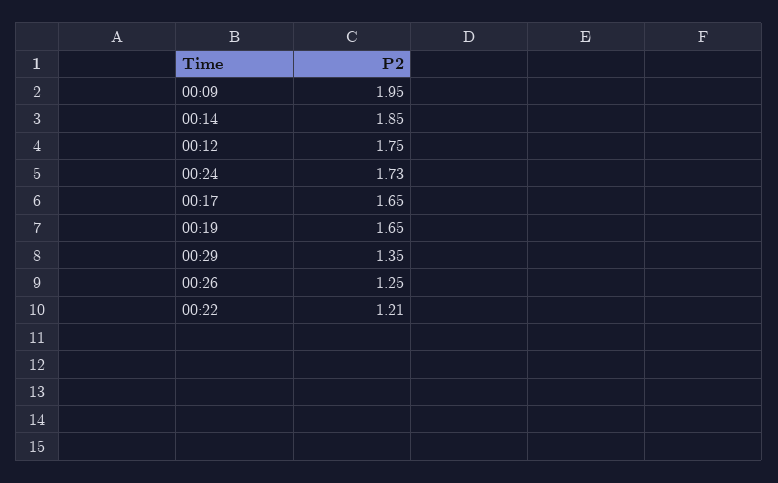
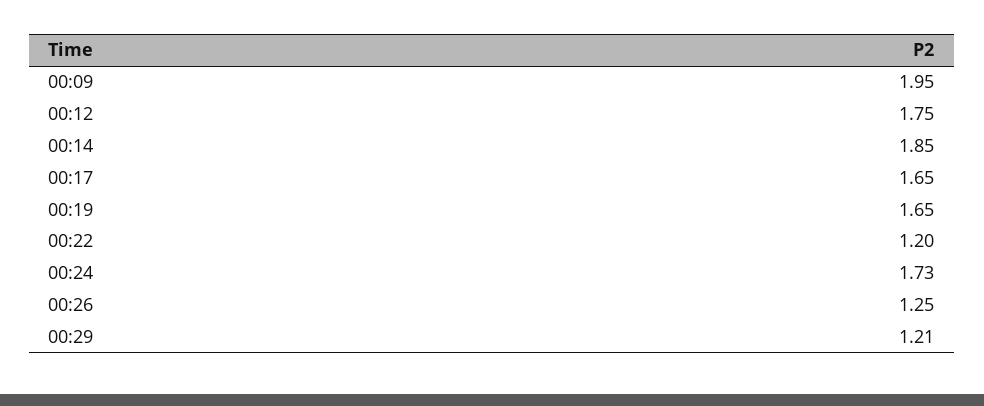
00:29: 1.35 -> 1.21
00:22: 1.21 -> 1.2

